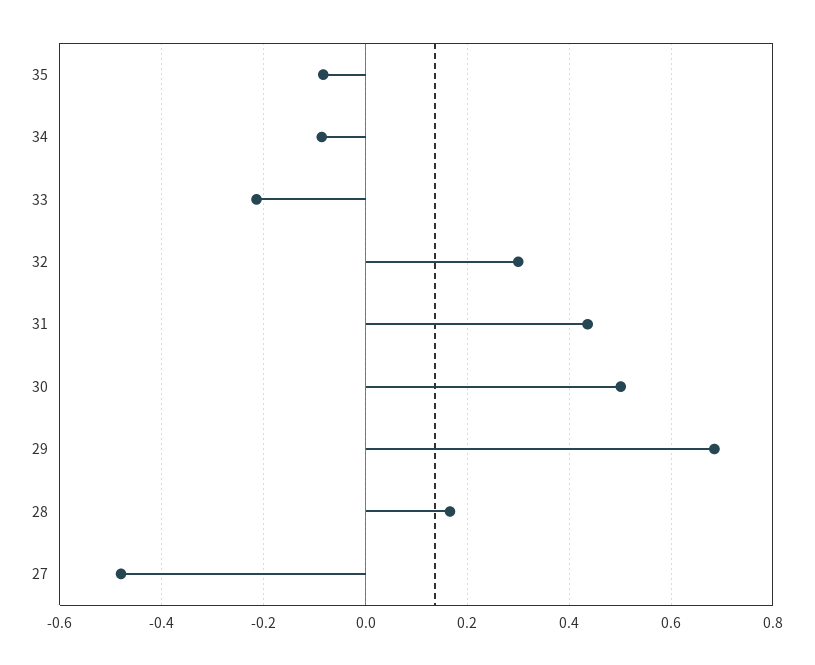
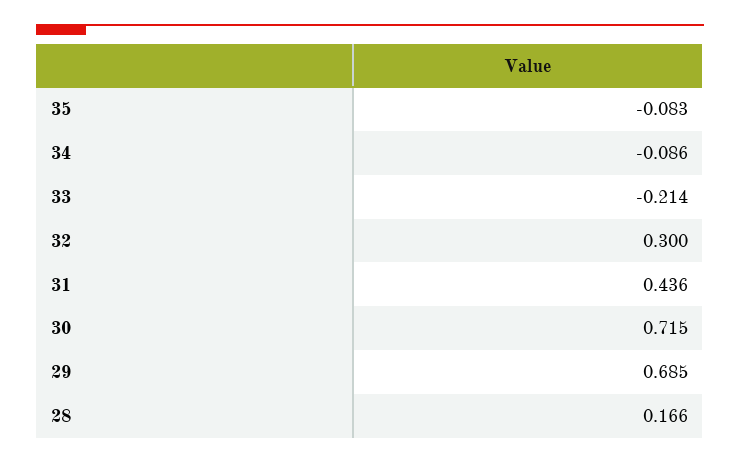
30: 0.5 -> 0.715
27: -0.48 -> none

